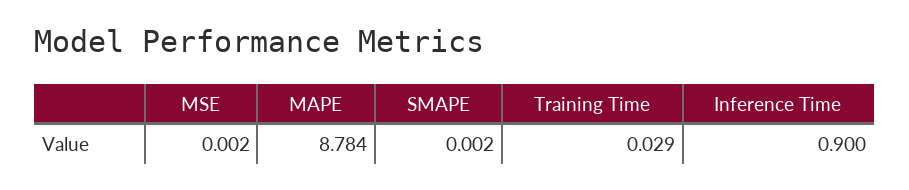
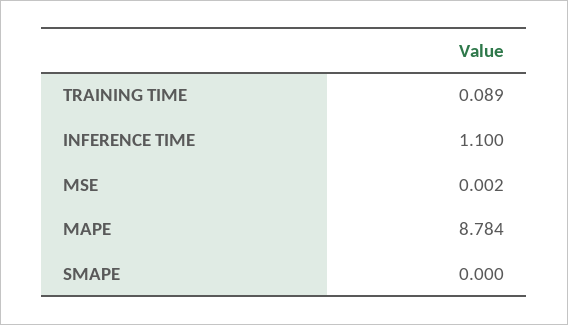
SMAPE: 0.002 -> 0
Training Time: 0.029 -> 0.089
Inference Time: 0.9 -> 1.1

